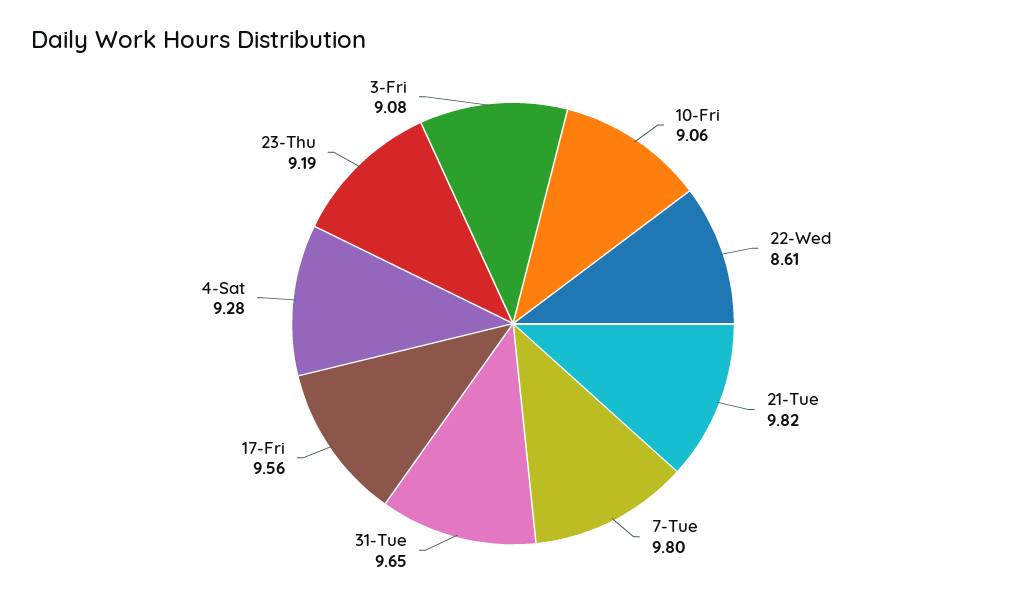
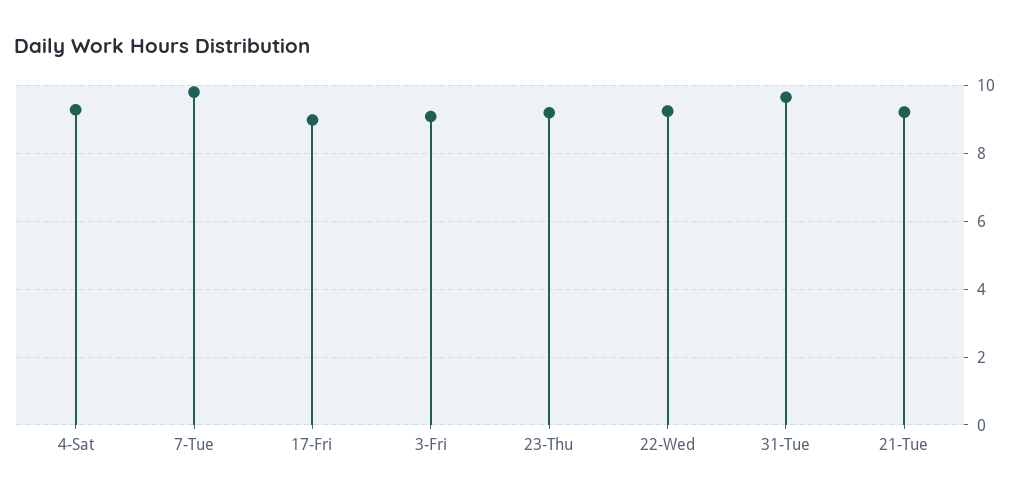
10-Fri: 9.06 -> none
22-Wed: 8.61 -> 9.2
21-Tue: 9.82 -> 9.2
17-Fri: 9.56 -> 9

